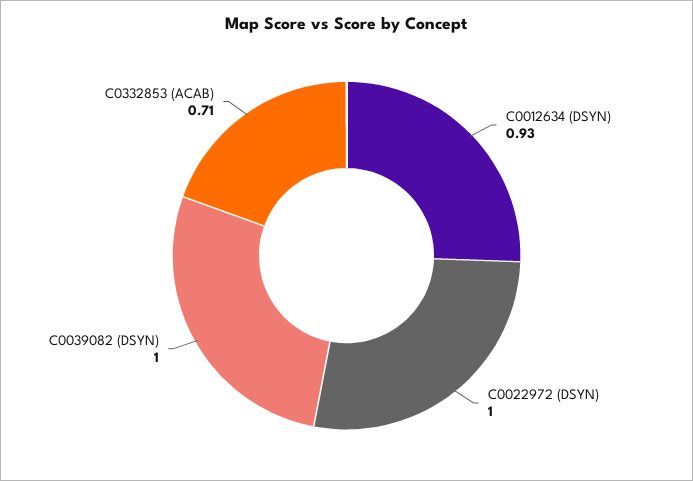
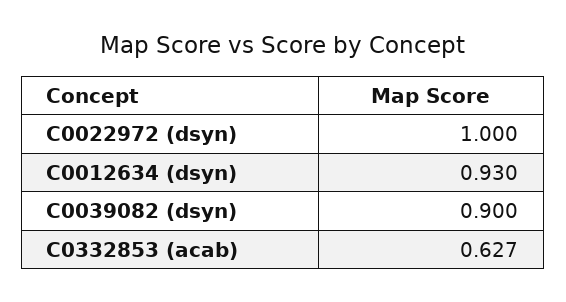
C0039082 (DSYN): 1 -> 0.9
C0332853 (ACAB): 0.71 -> 0.627

